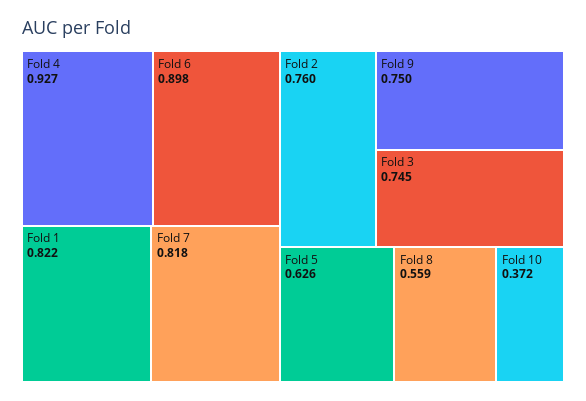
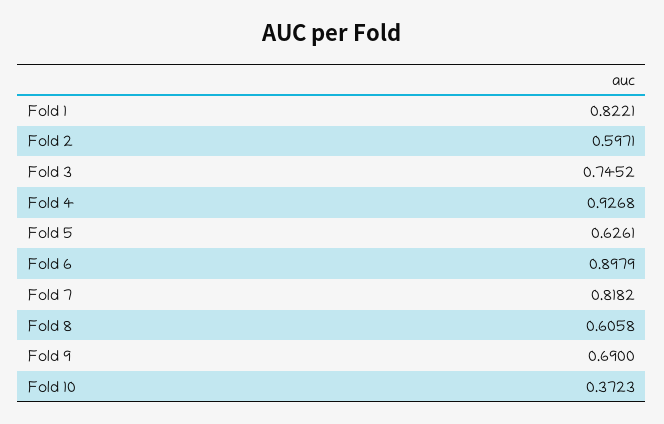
Fold 2: 0.76 -> 0.5971
Fold 9: 0.75 -> 0.69
Fold 8: 0.559 -> 0.6058

